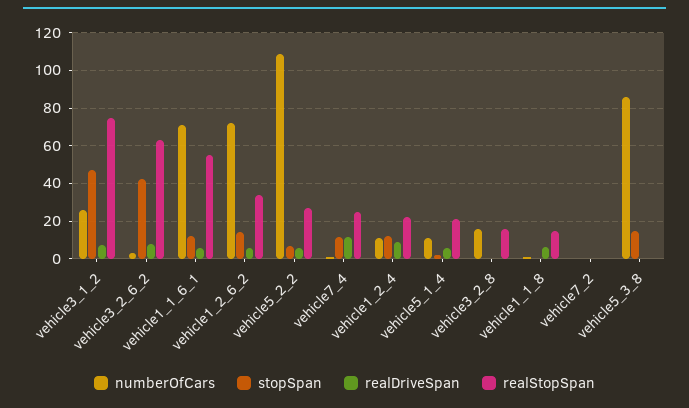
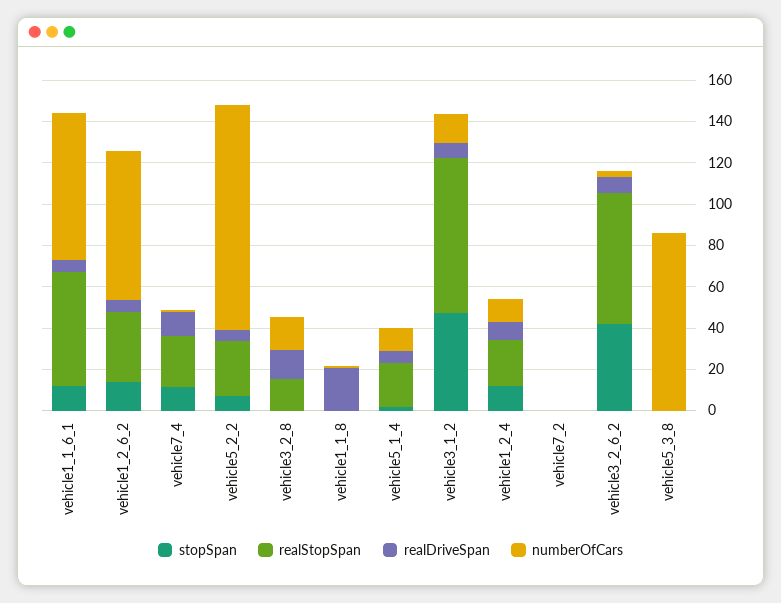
numberOfCars, vehicle3_1_2: 25 -> 15
realDriveSpan, vehicle3_2_8: 0 -> 15
realDriveSpan, vehicle1_1_8: 5 -> 20
realStopSpan, vehicle1_1_8: 15 -> 0
stopSpan, vehicle5_3_8: 15 -> 0

